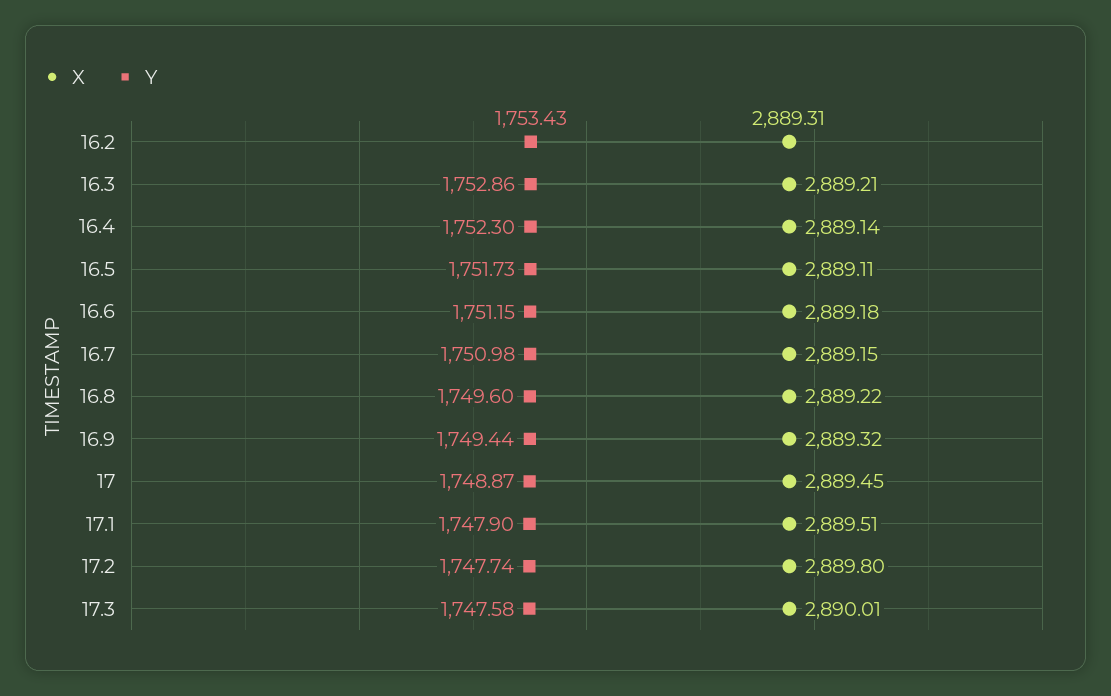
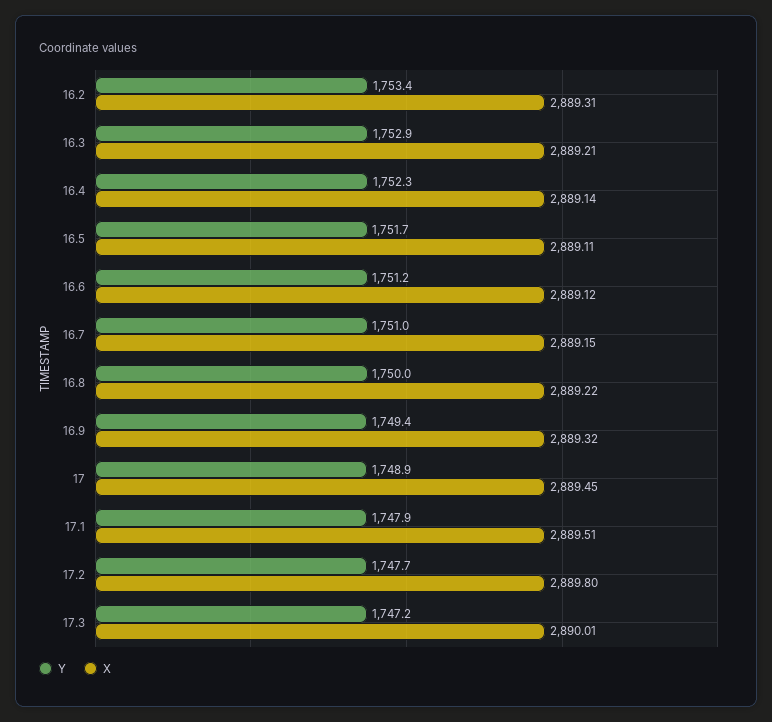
X, 16.6: 2889.18 -> 2889.12
Y, 16.8: 1749.6 -> 1750
Y, 17.3: 1747.58 -> 1747.2

